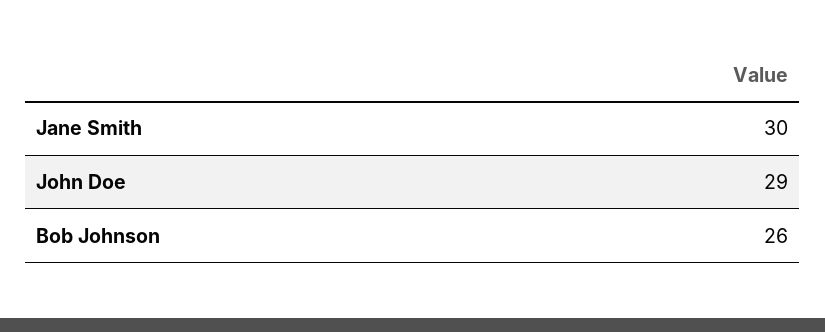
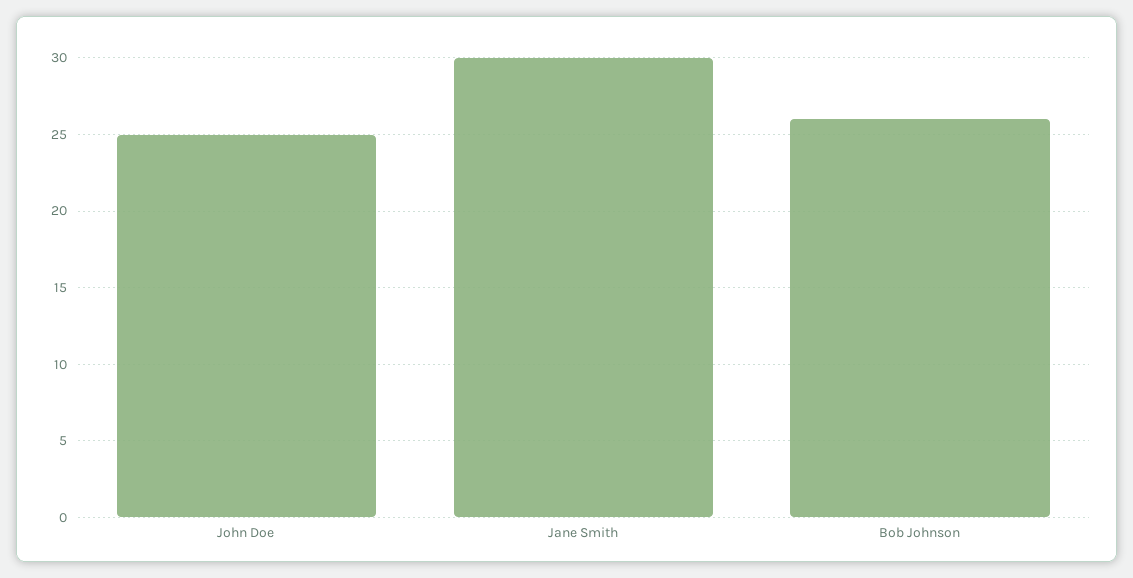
John Doe: 29 -> 25

